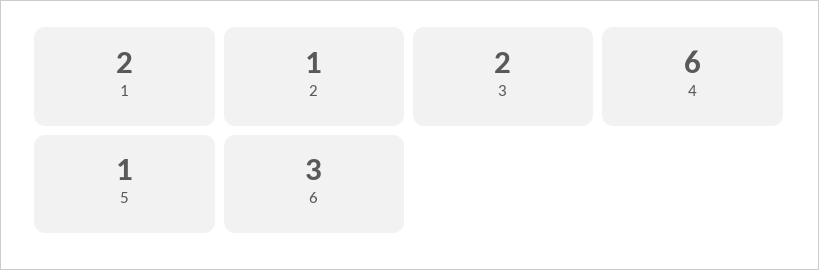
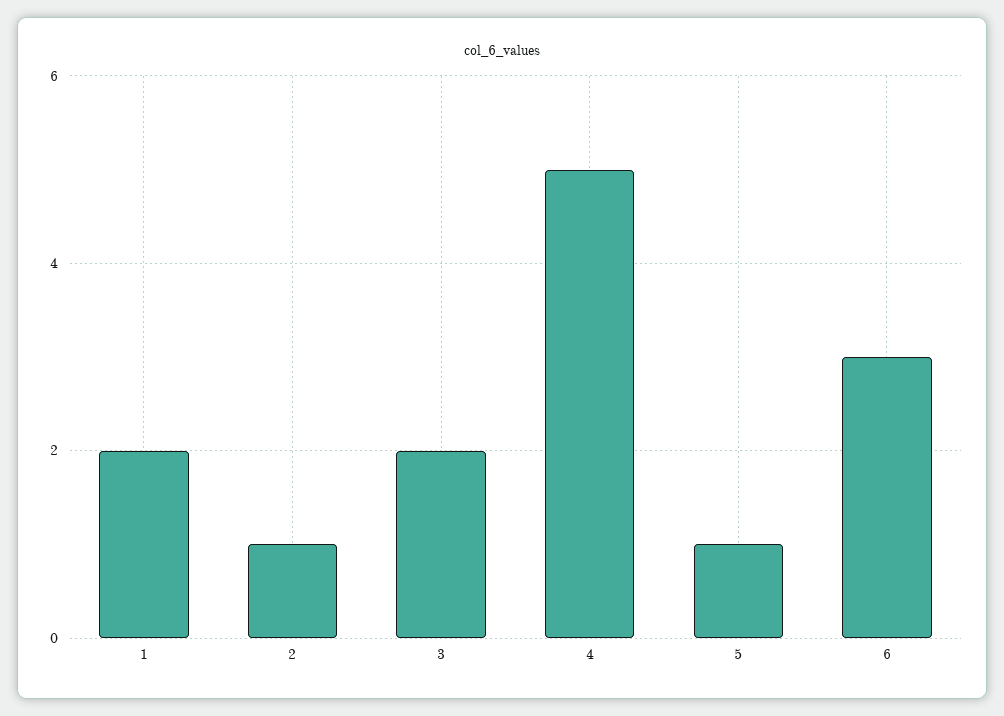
4: 6 -> 5

